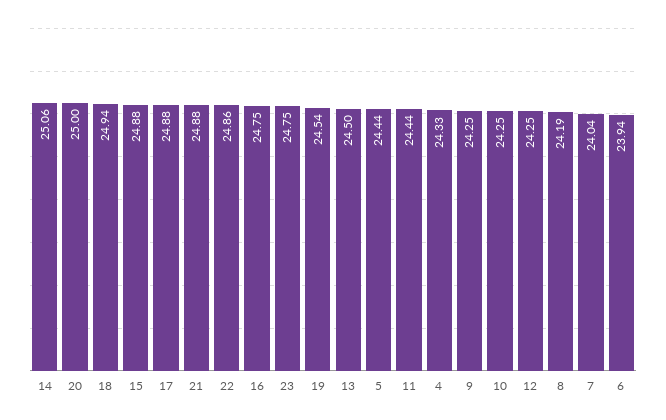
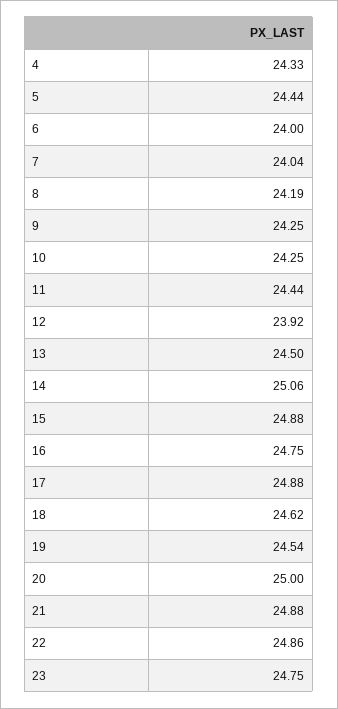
18: 24.94 -> 24.62
12: 24.25 -> 23.92
6: 23.94 -> 24

